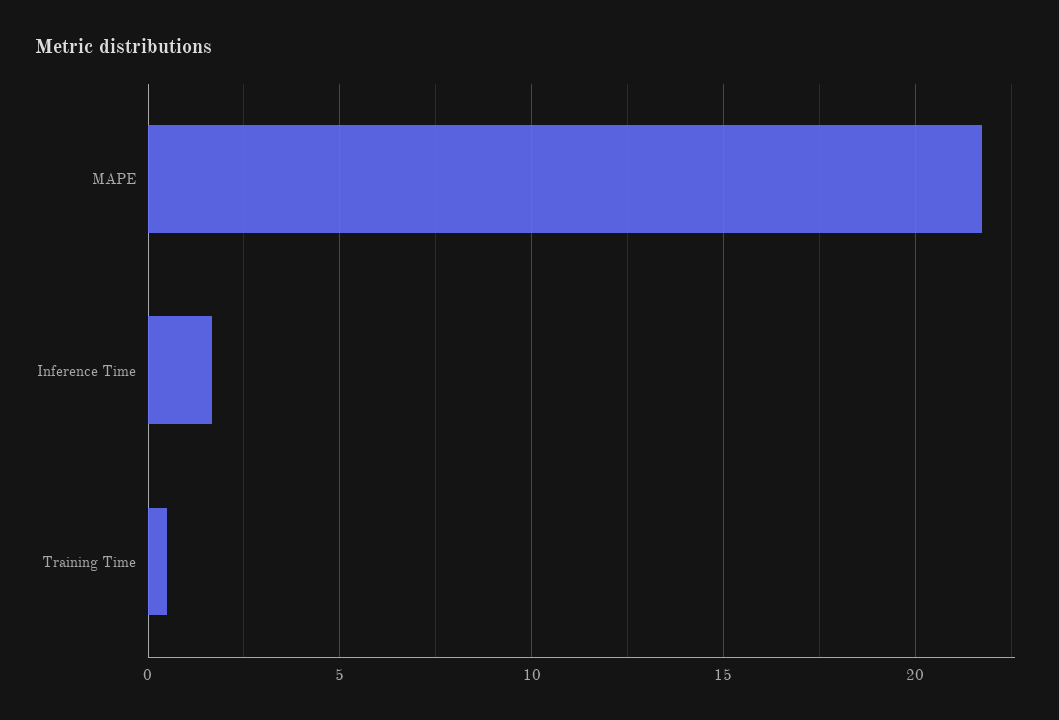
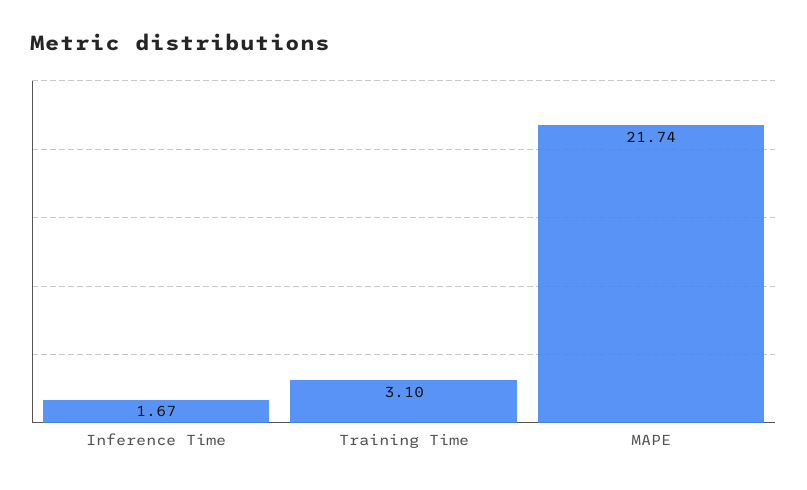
Training Time: 0.5 -> 3.1

